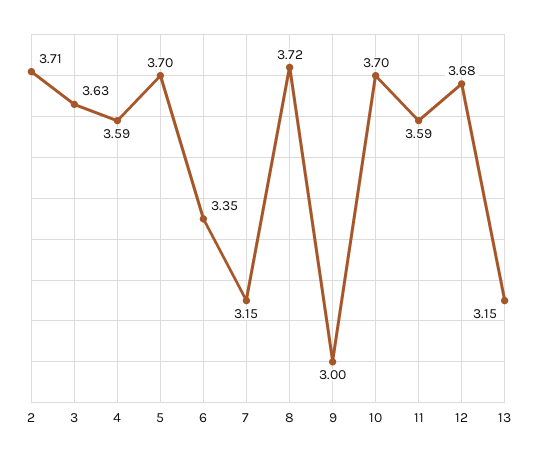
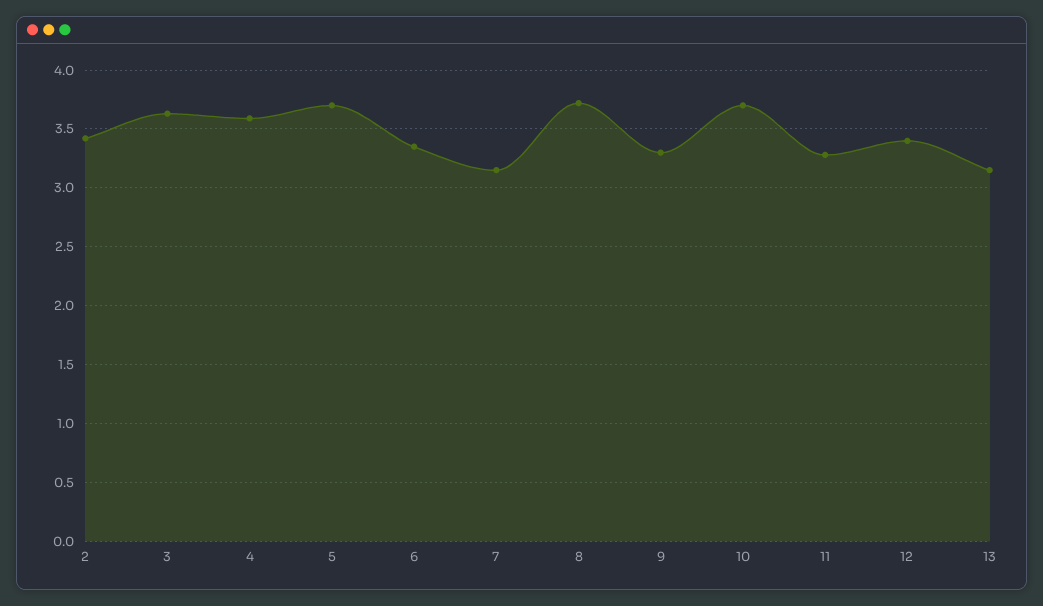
2: 3.71 -> 3.4
9: 3 -> 3.3
11: 3.59 -> 3.3
12: 3.68 -> 3.4

